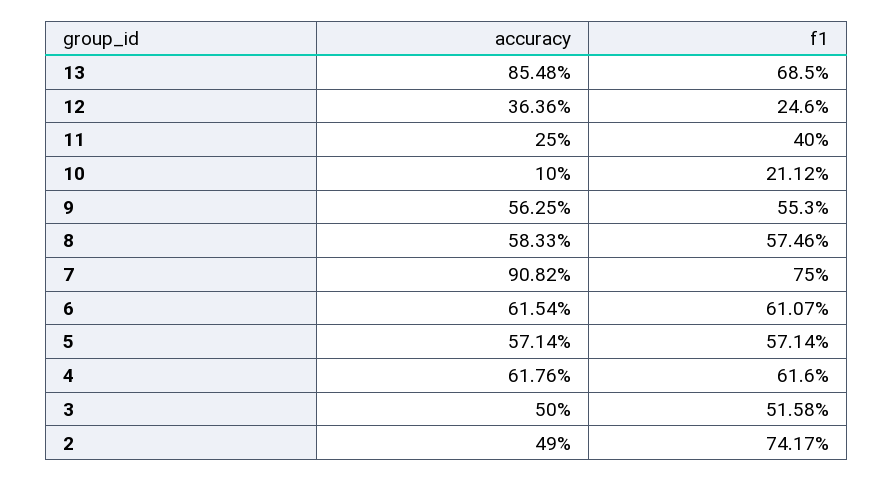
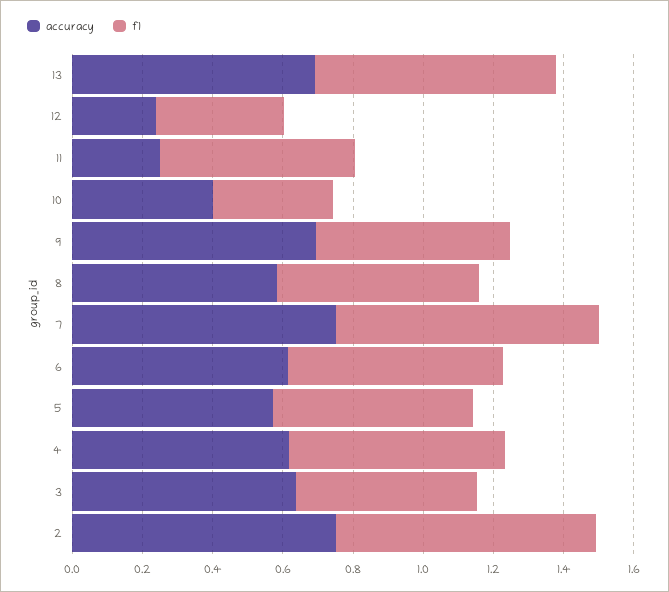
accuracy, 13: 0.8548 -> 0.7
accuracy, 12: 0.3636 -> 0.25
f1, 12: 0.246 -> 0.35
f1, 11: 0.4 -> 0.55
accuracy, 10: 0.1 -> 0.4
f1, 10: 0.2112 -> 0.35
accuracy, 9: 0.5625 -> 0.7
accuracy, 7: 0.9082 -> 0.75
accuracy, 3: 0.5 -> 0.65
accuracy, 2: 0.49 -> 0.75

